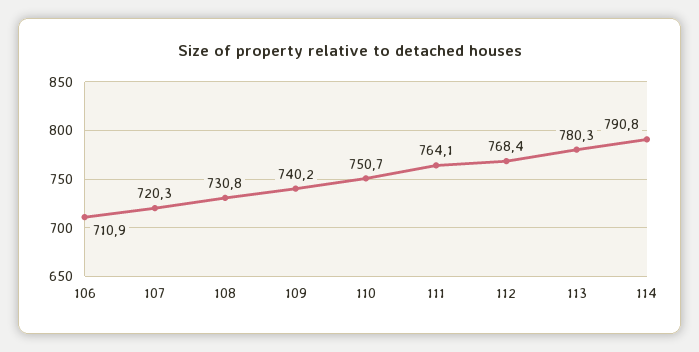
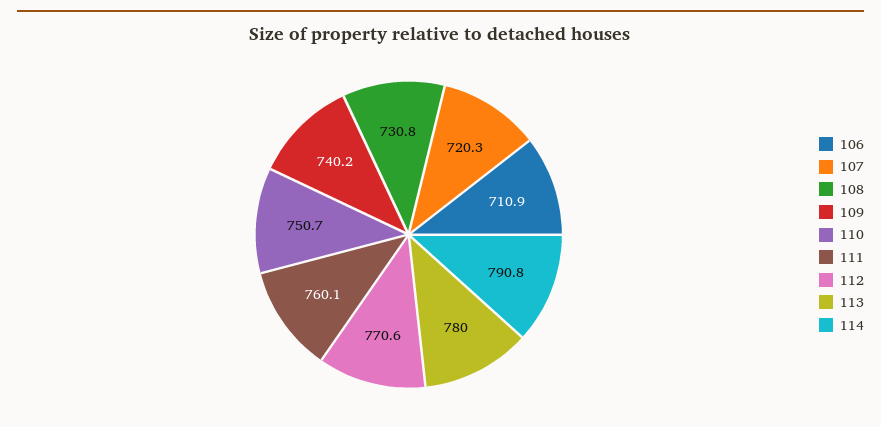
111: 764.1 -> 760.1
112: 768.4 -> 770.6
113: 780.3 -> 780

